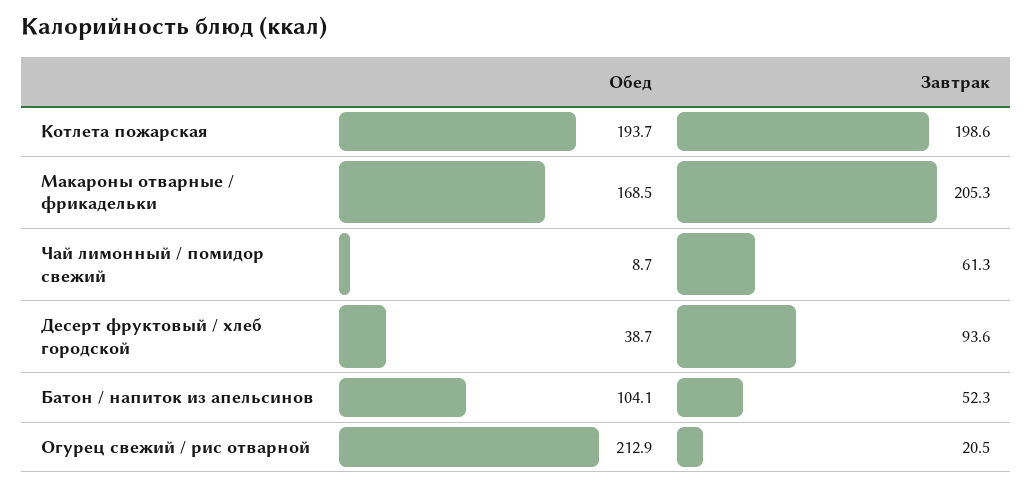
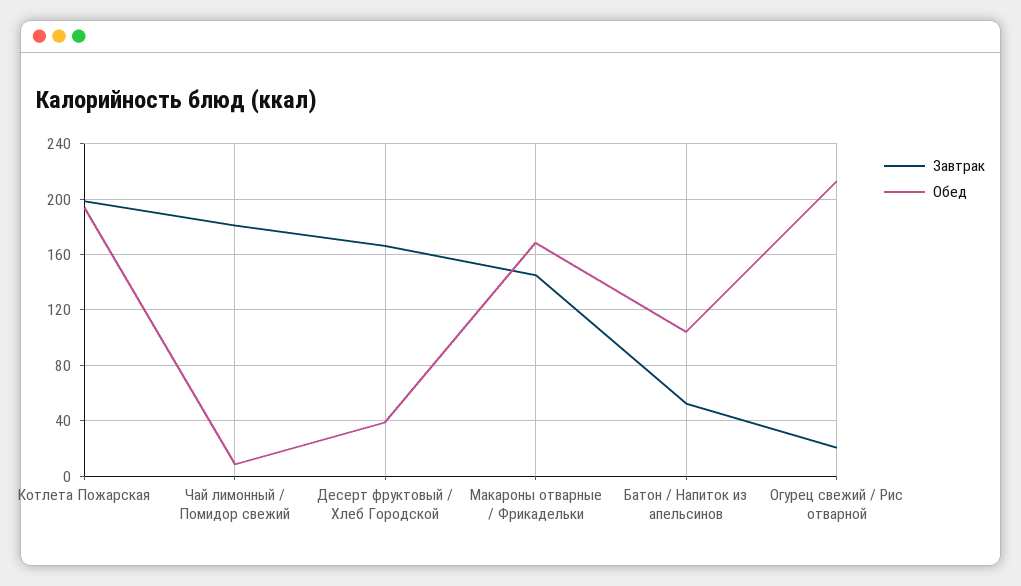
Завтрак, Макароны отварные / фрикадельки: 205.3 -> 145
Завтрак, Чай лимонный / помидор свежий: 61.3 -> 180
Завтрак, Десерт фруктовый / хлеб городской: 93.6 -> 165

